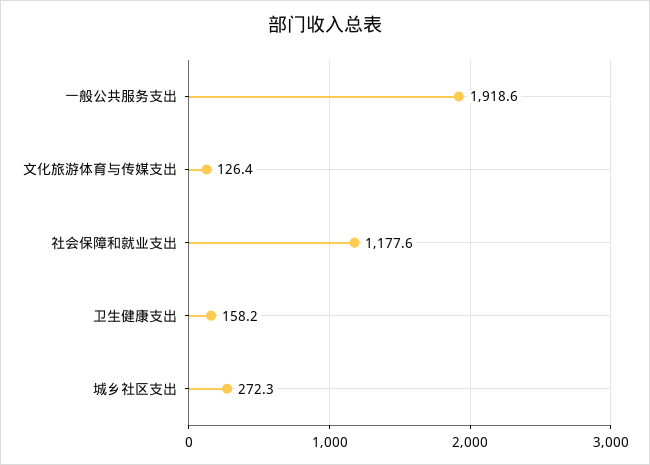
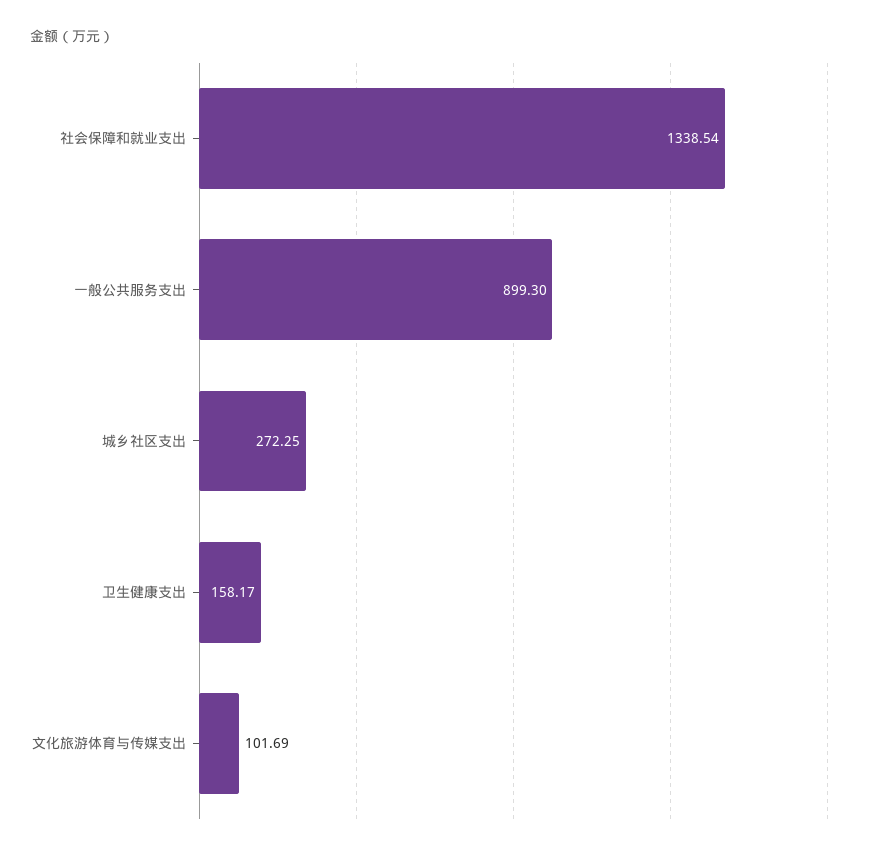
一般公共服务支出: 1918.6 -> 899.3
文化旅游体育与传媒支出: 126.4 -> 101.69
社会保障和就业支出: 1177.6 -> 1338.54

